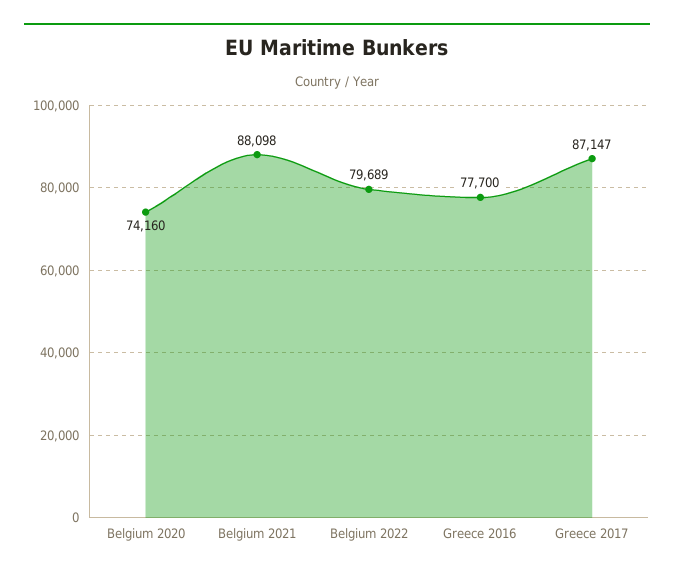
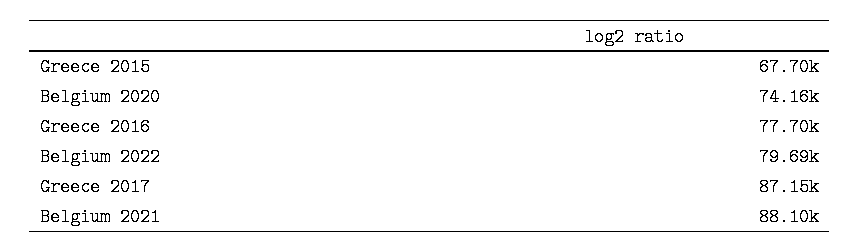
Greece 2015: none -> 67700

